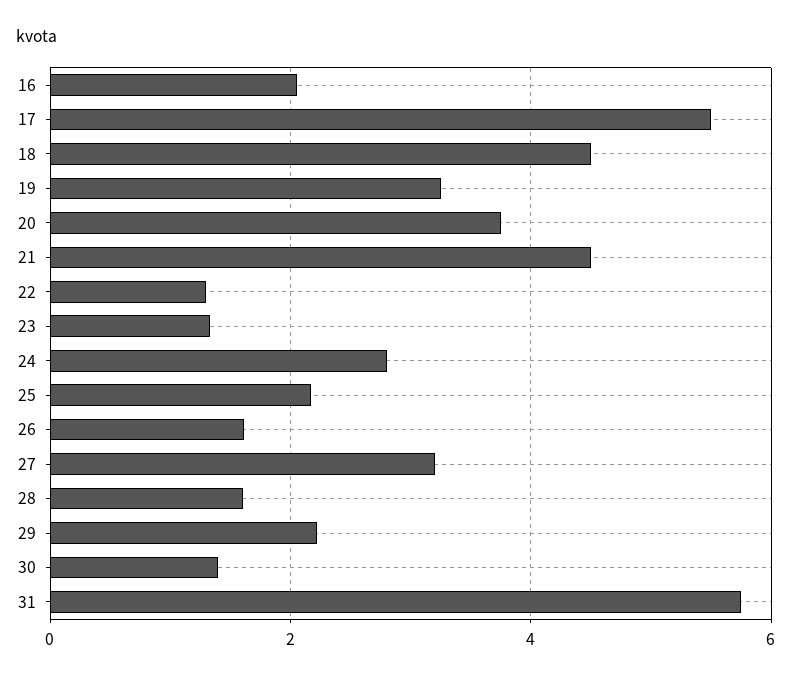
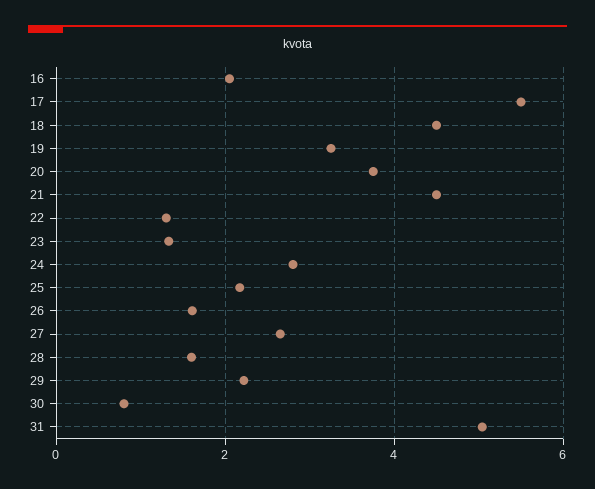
27: 3.2 -> 2.6
30: 1.4 -> 0.8
31: 5.8 -> 5

